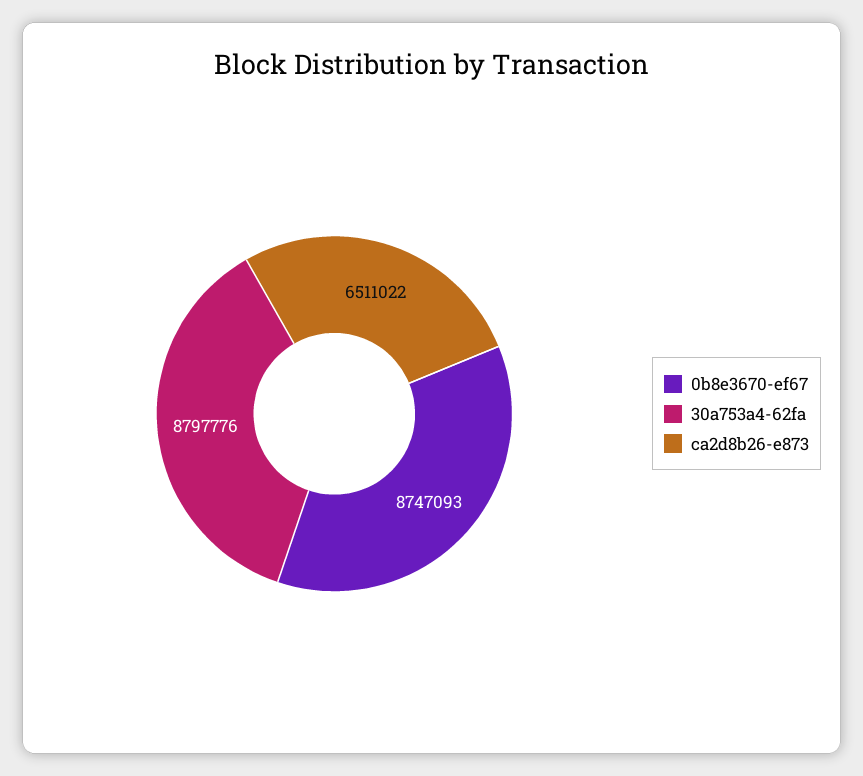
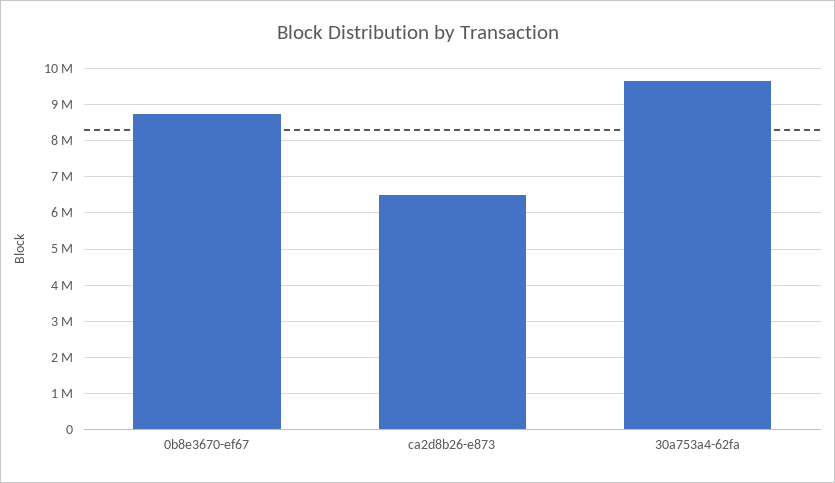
30a753a4-62fa: 8797776 -> 9600000

